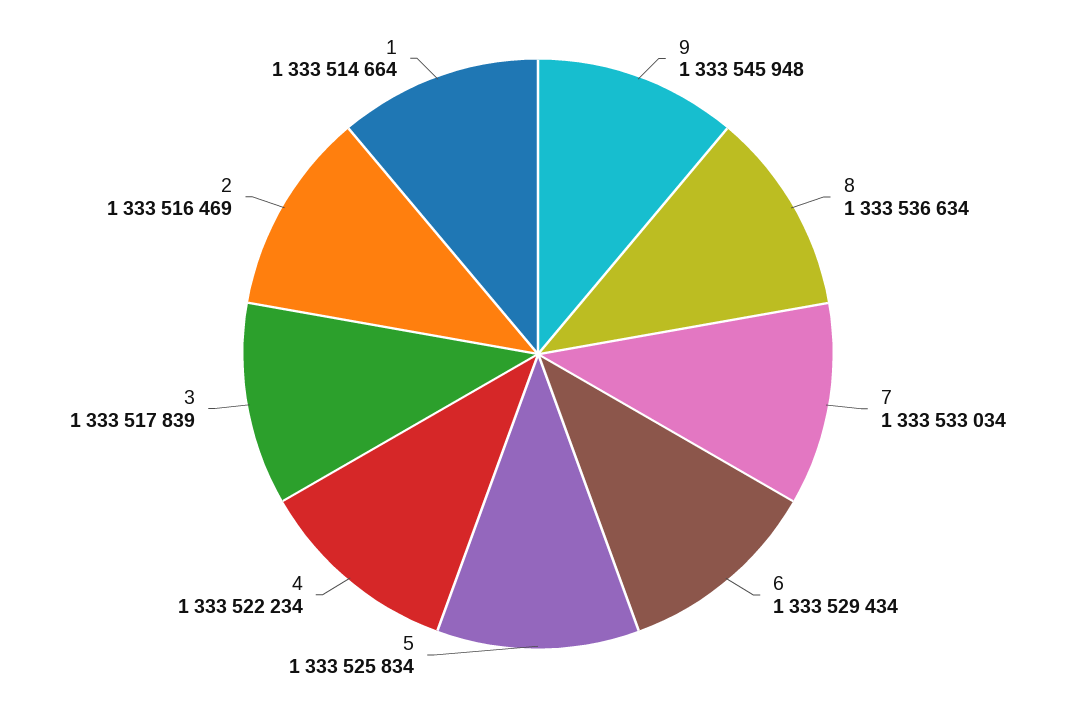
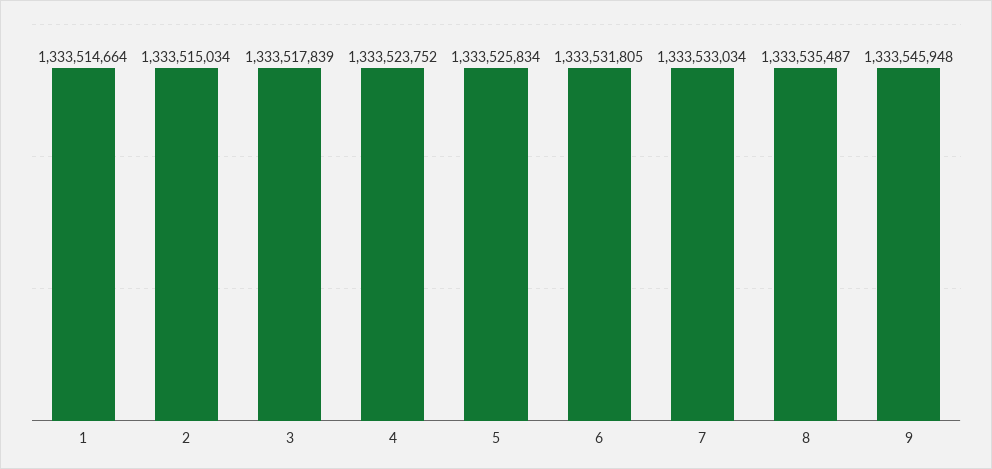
8: 1333536634 -> 1333535487
6: 1333529434 -> 1333531805
4: 1333522234 -> 1333523752
2: 1333516469 -> 1333515034

